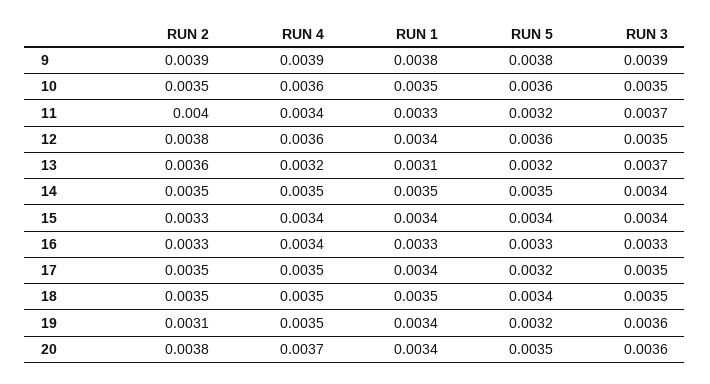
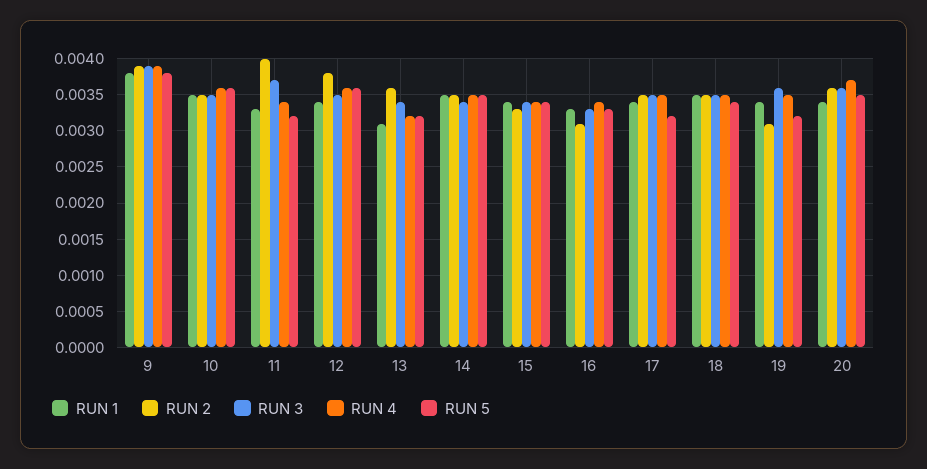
RUN 3, 13: 0.0037 -> 0.0034
RUN 2, 16: 0.0033 -> 0.0031
RUN 2, 20: 0.0038 -> 0.0036

